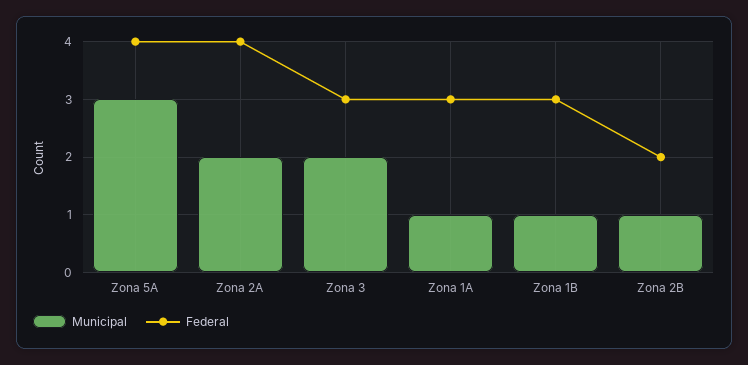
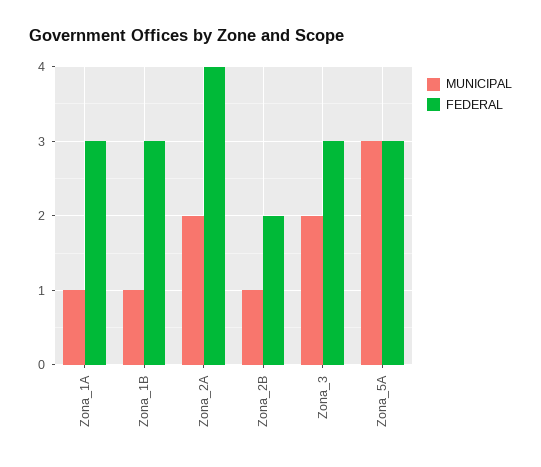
Federal, Zona 5A: 4 -> 3

